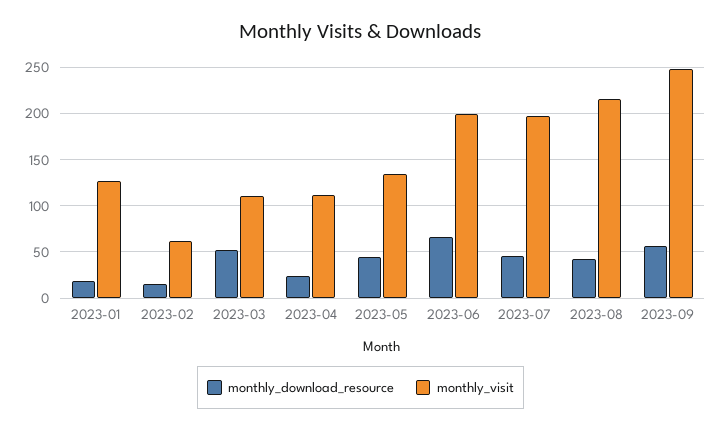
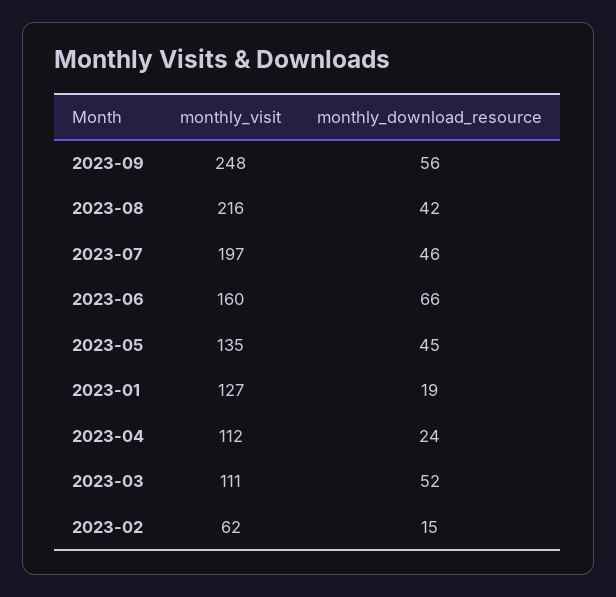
monthly_visit, 2023-06: 200 -> 160

